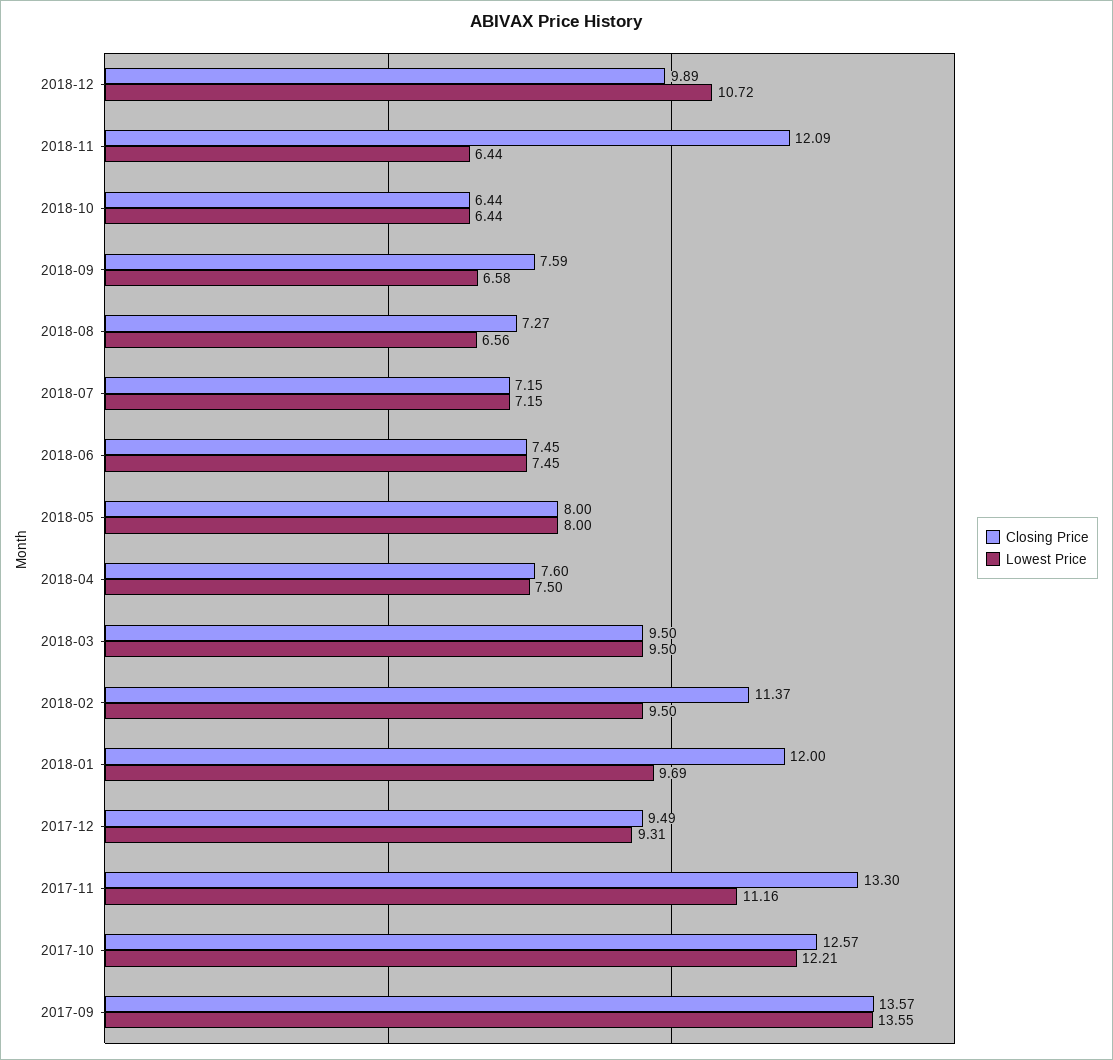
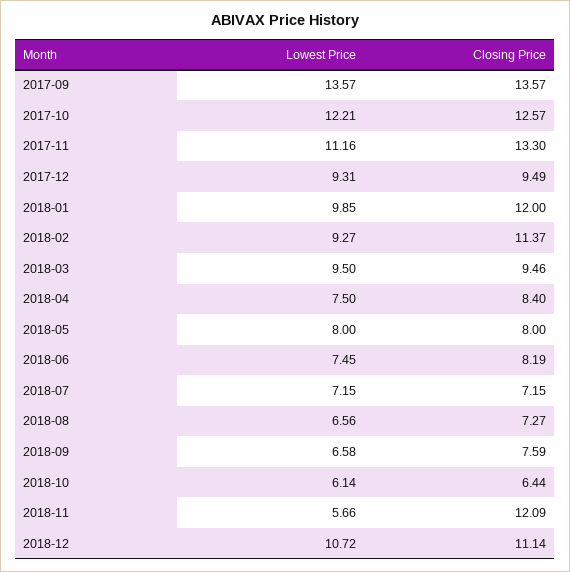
Closing Price, 2018-12: 9.89 -> 11.14
Lowest Price, 2018-11: 6.44 -> 5.66
Lowest Price, 2018-10: 6.44 -> 6.14
Closing Price, 2018-06: 7.45 -> 8.19
Closing Price, 2018-04: 7.6 -> 8.4
Closing Price, 2018-03: 9.5 -> 9.46
Lowest Price, 2018-02: 9.5 -> 9.27
Lowest Price, 2018-01: 9.69 -> 9.85
Lowest Price, 2017-09: 13.55 -> 13.57

